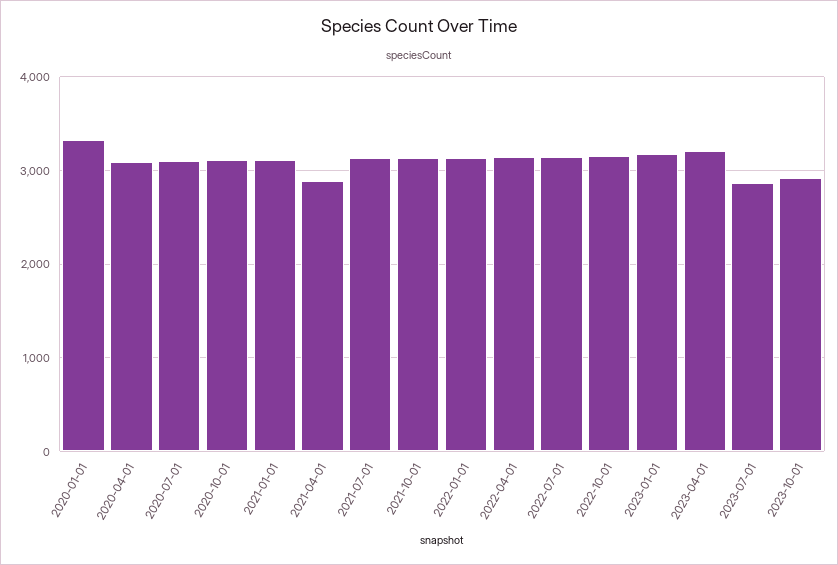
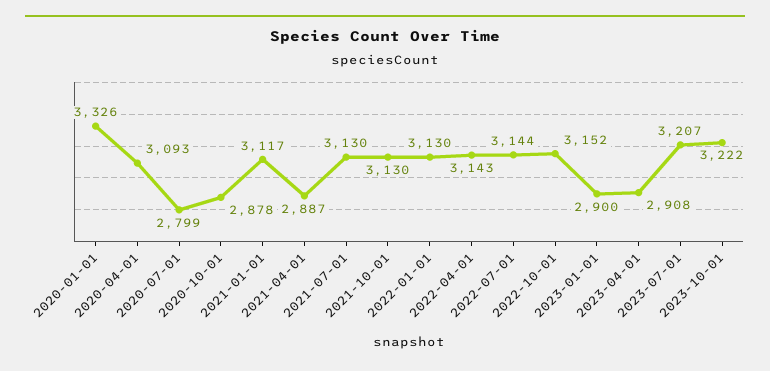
2020-07-01: 3100 -> 2799
2020-10-01: 3100 -> 2878
2023-01-01: 3200 -> 2900
2023-04-01: 3200 -> 2908
2023-07-01: 2900 -> 3207
2023-10-01: 2900 -> 3222

